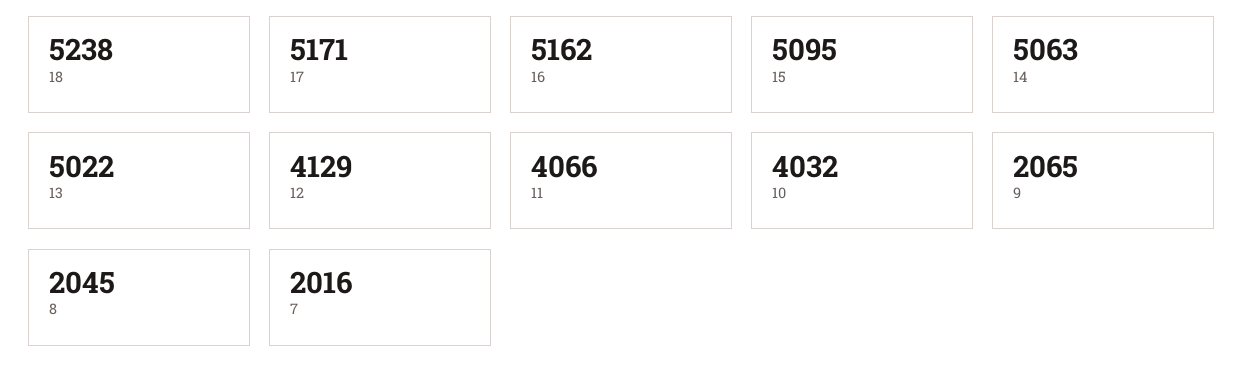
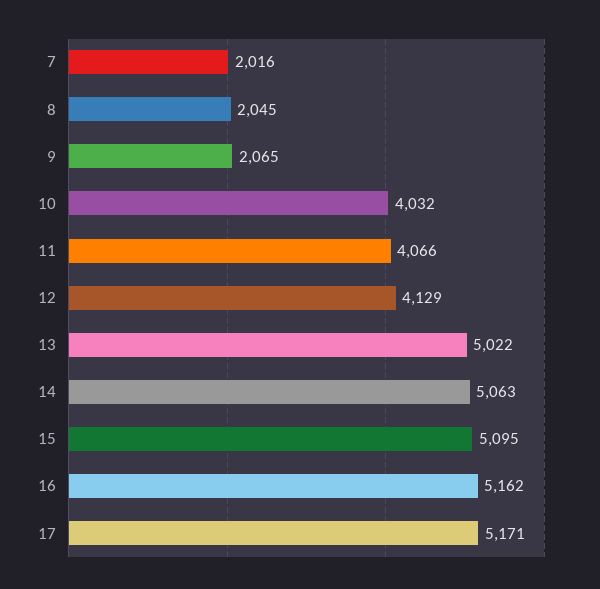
18: 5238 -> none

